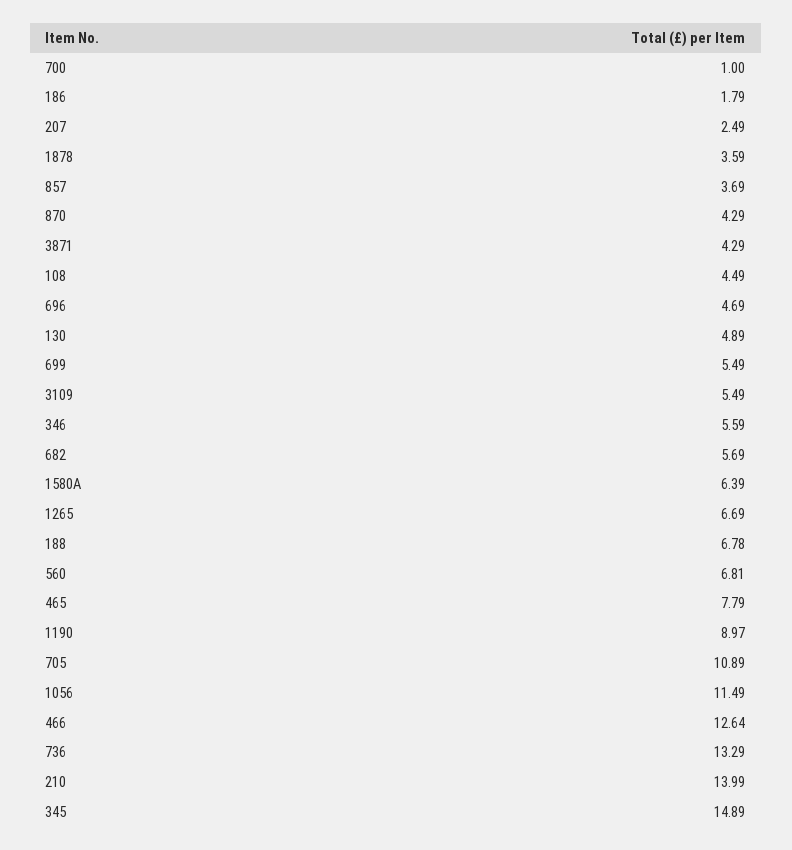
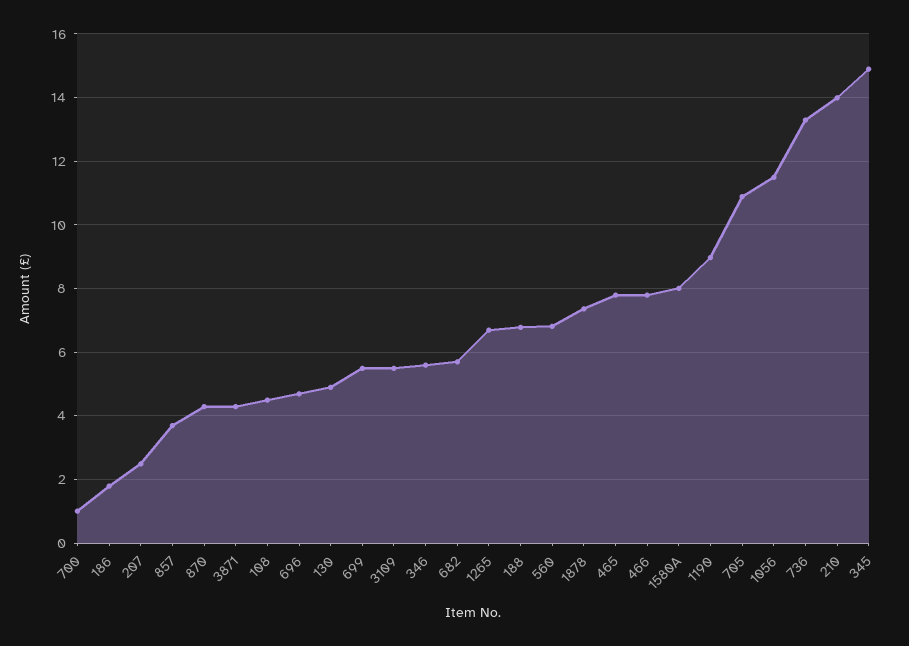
1878: 3.59 -> 7.4
1580A: 6.39 -> 8
466: 12.64 -> 7.8

